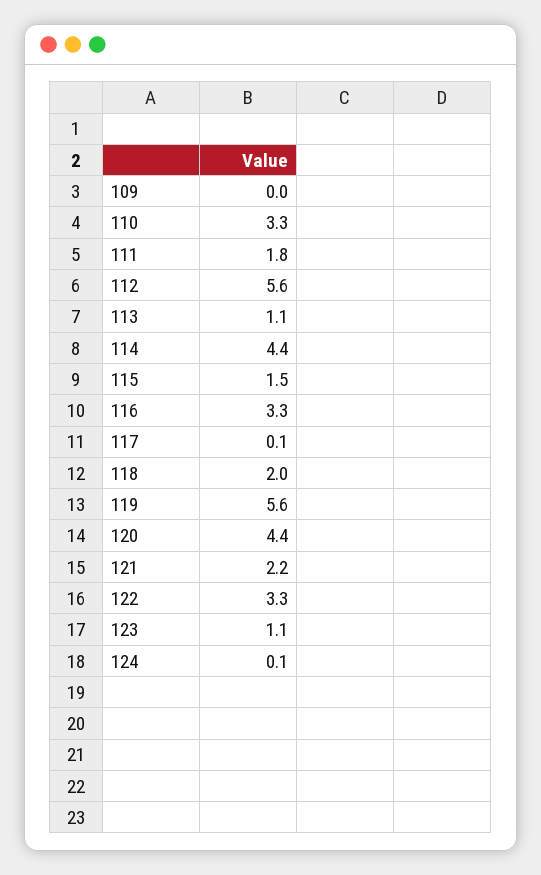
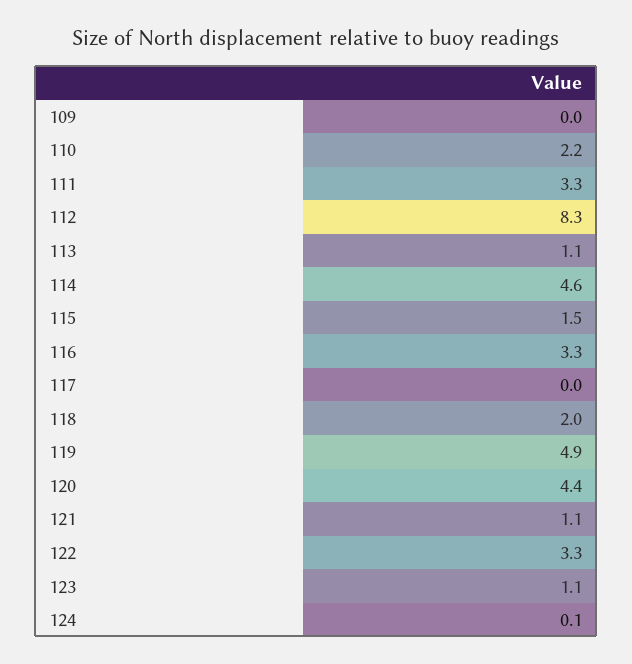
110: 3.3 -> 2.2
111: 1.8 -> 3.3
112: 5.6 -> 8.3
114: 4.4 -> 4.6
117: 0.1 -> 0
119: 5.6 -> 4.9
121: 2.2 -> 1.1

